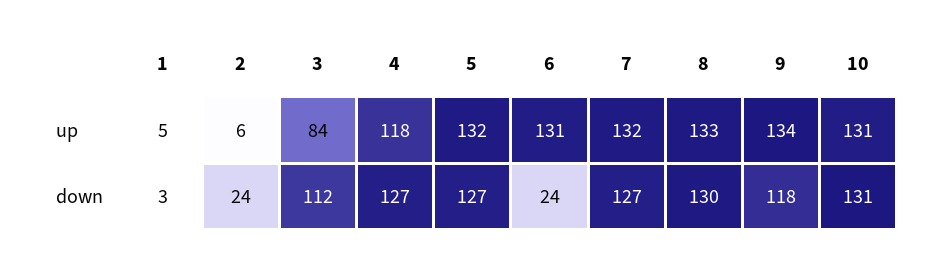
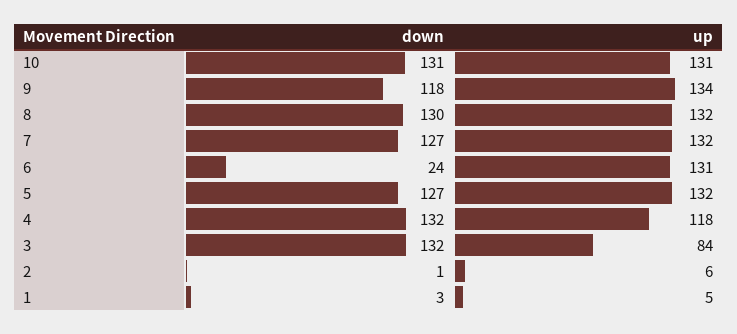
8, up: 133 -> 132
2, down: 24 -> 1
3, down: 112 -> 132
4, down: 127 -> 132

